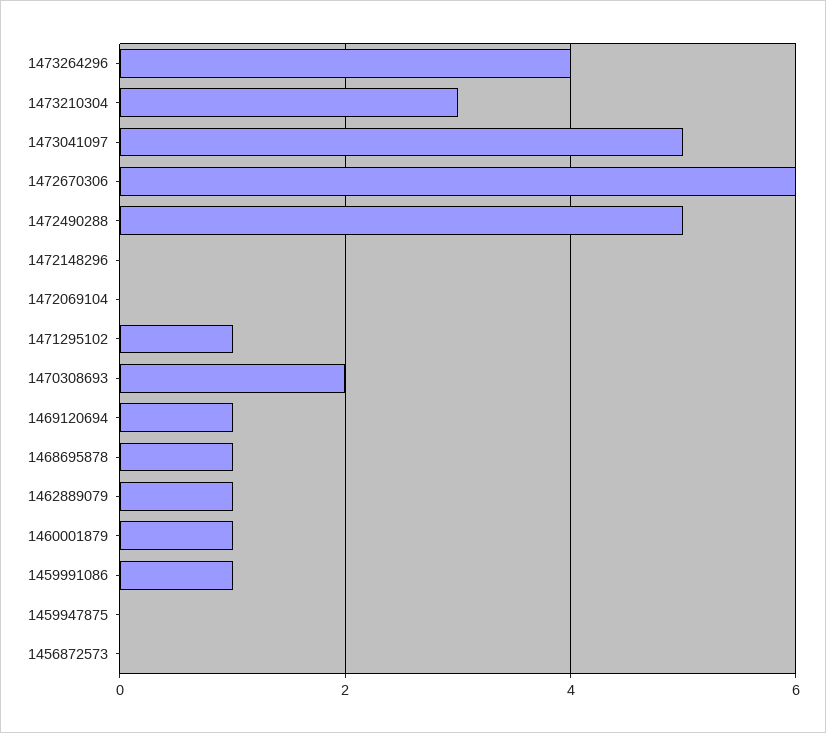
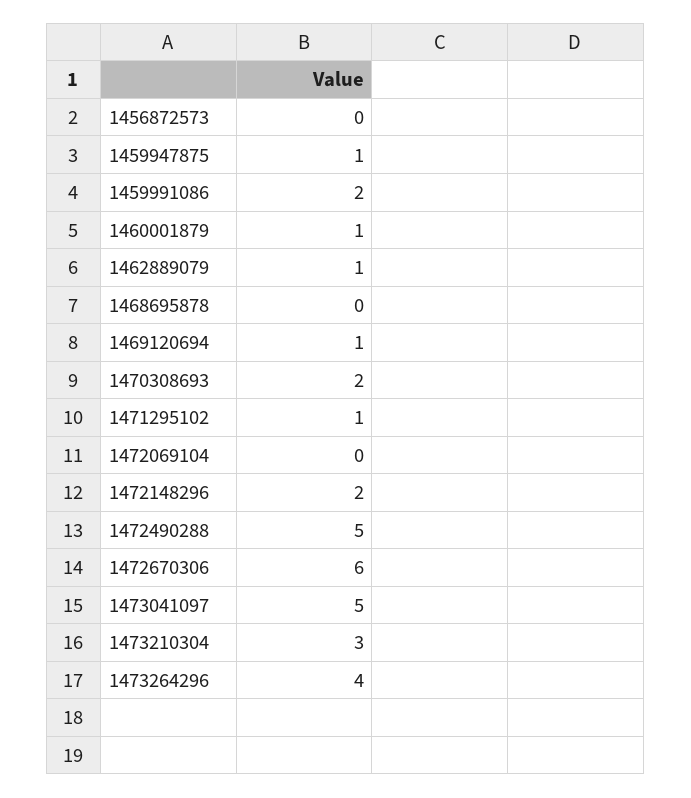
1472148296: 0 -> 2
1468695878: 1 -> 0
1459991086: 1 -> 2
1459947875: 0 -> 1

